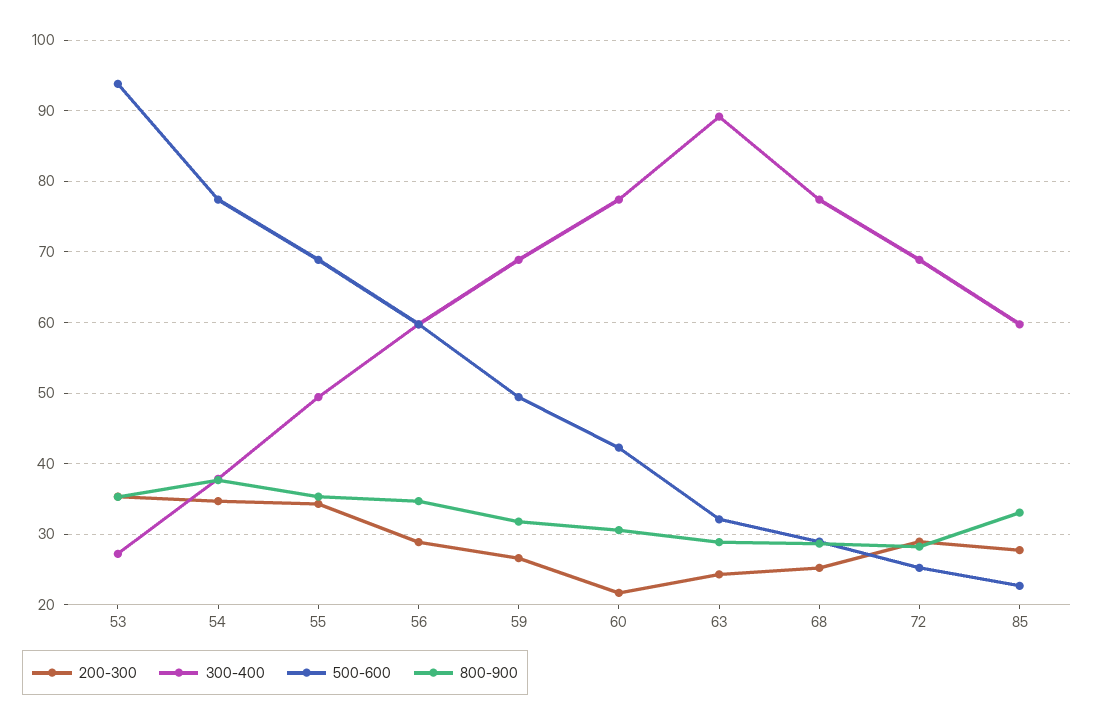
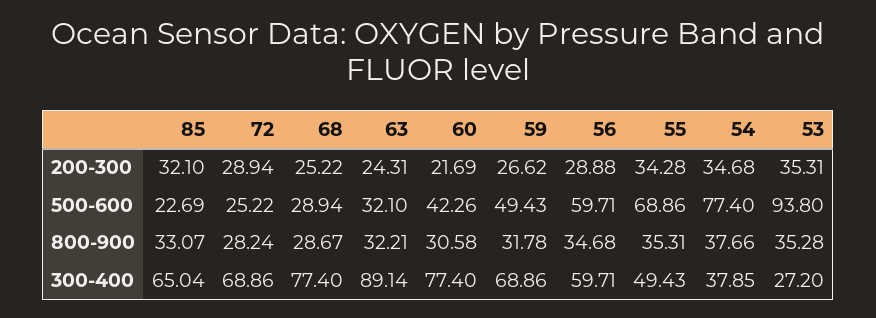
800-900, 63: 29 -> 32.21
200-300, 85: 28 -> 32.1
300-400, 85: 60 -> 65.04

